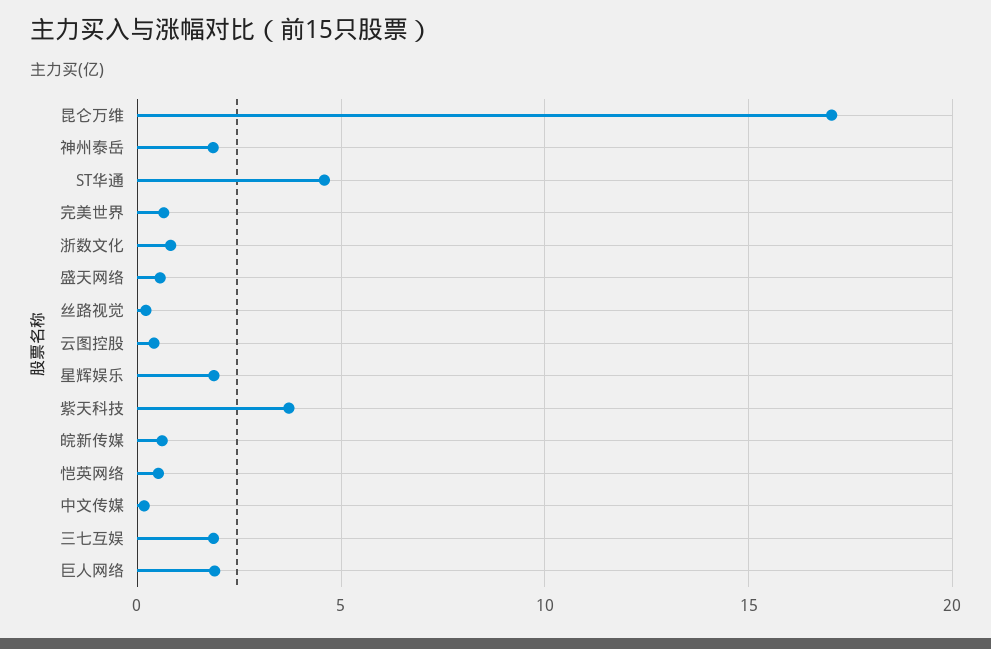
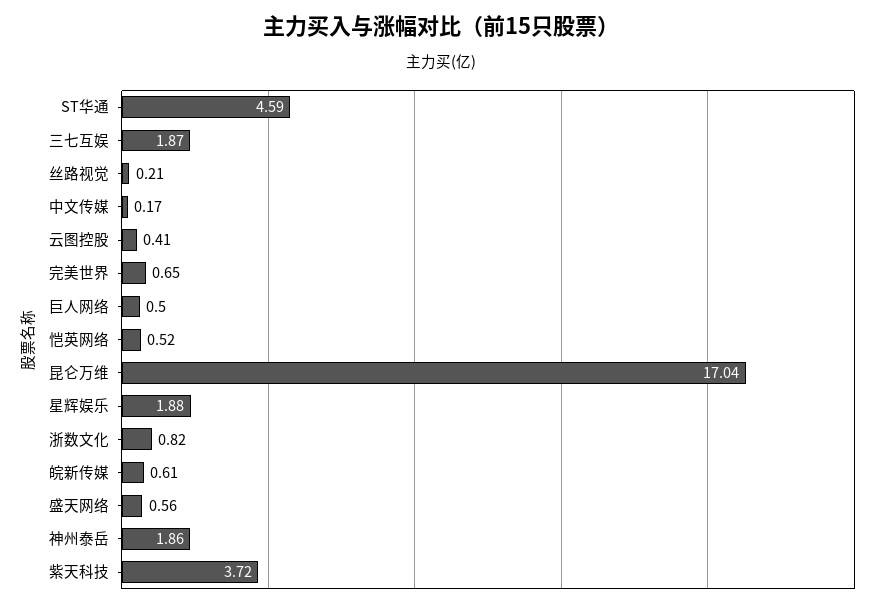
巨人网络: 2 -> 0.5

